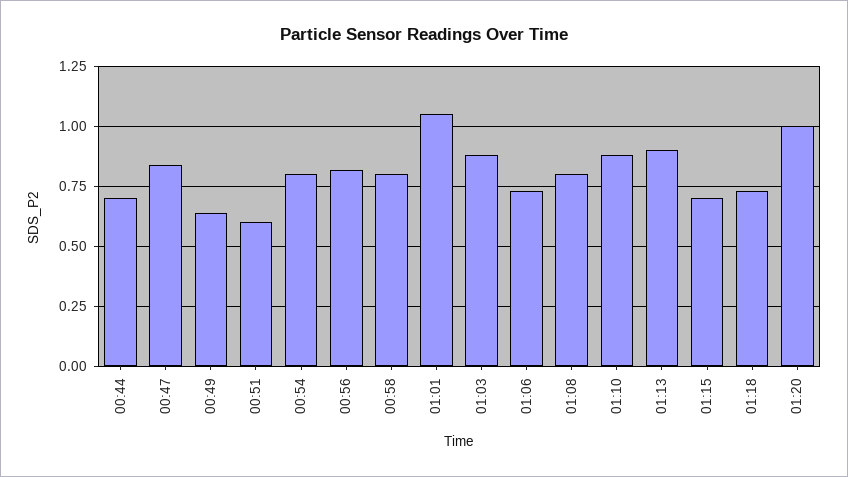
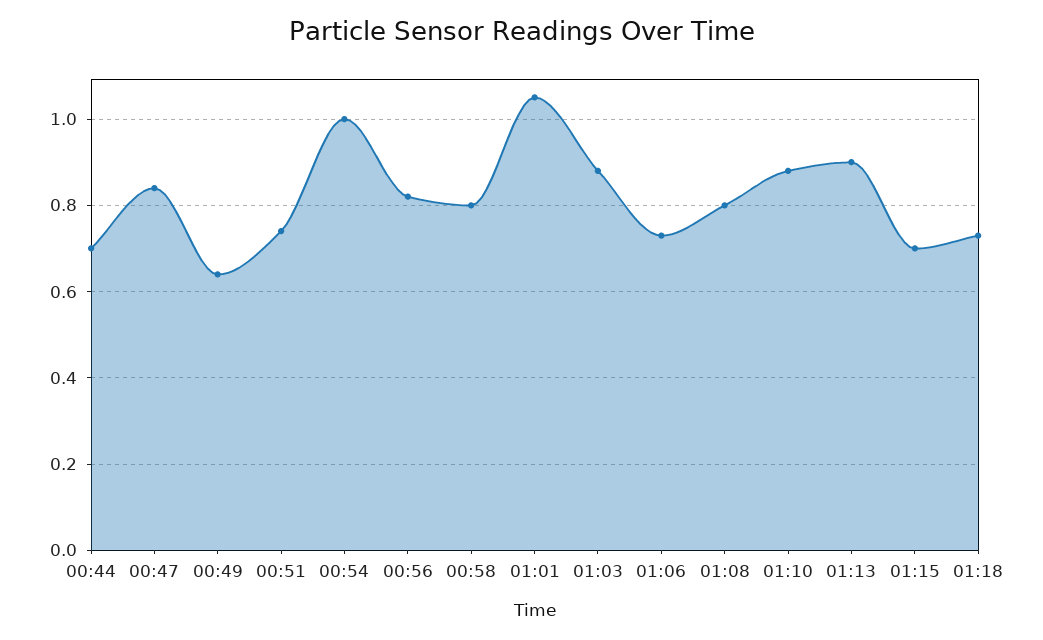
00:51: 0.6 -> 0.75
00:54: 0.8 -> 1
01:20: 1 -> none

